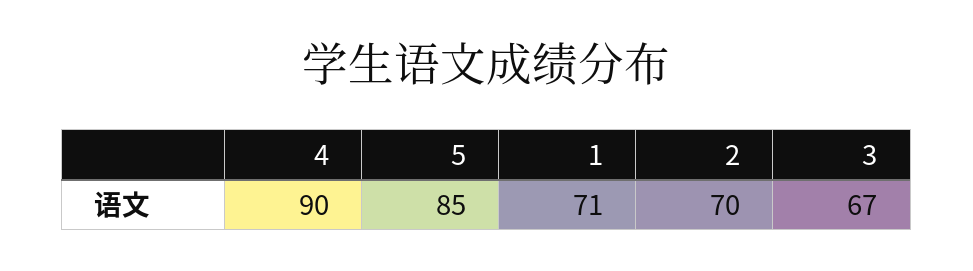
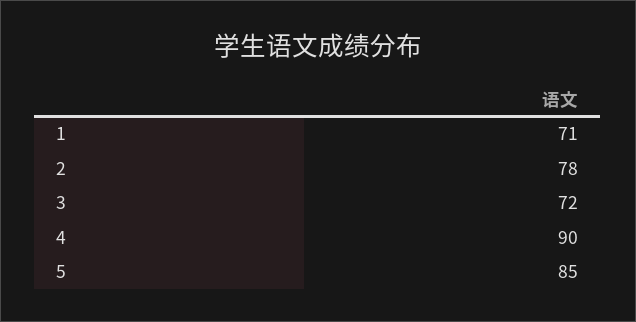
2: 70 -> 78
3: 67 -> 72

